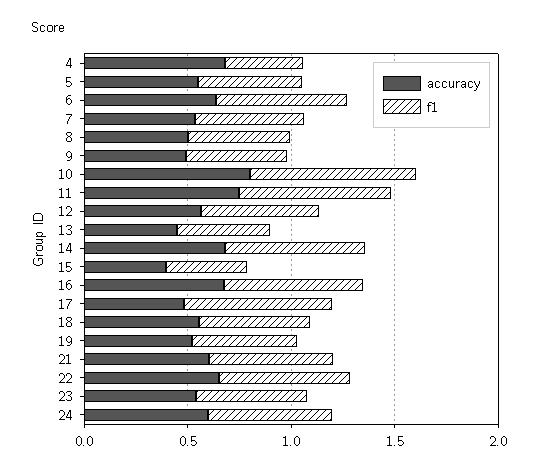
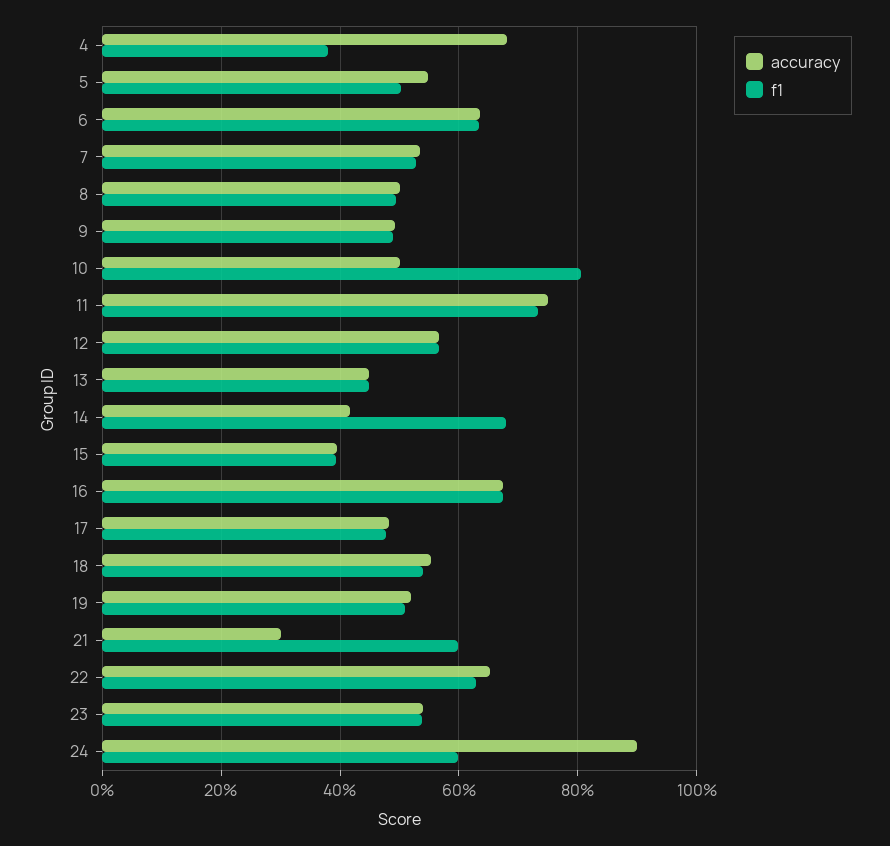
accuracy, 10: 0.8 -> 0.5
accuracy, 14: 0.7 -> 0.42
f1, 17: 0.7 -> 0.48
accuracy, 21: 0.6 -> 0.3
accuracy, 24: 0.6 -> 0.9

